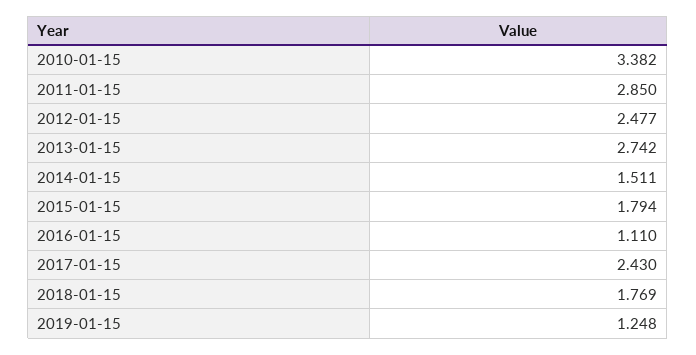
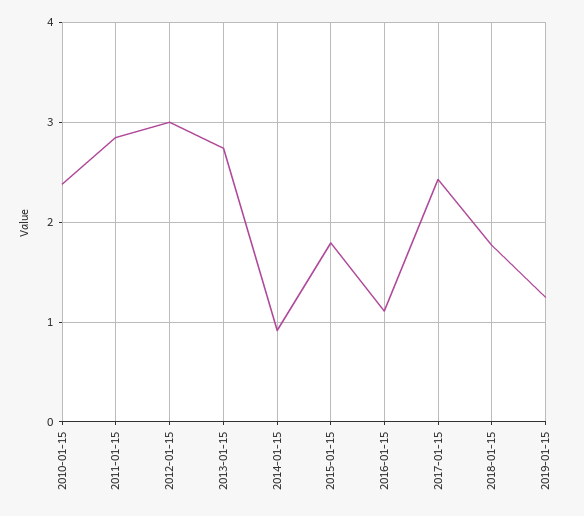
2010-01-15: 3.382 -> 2.4
2012-01-15: 2.477 -> 3
2014-01-15: 1.511 -> 0.9

